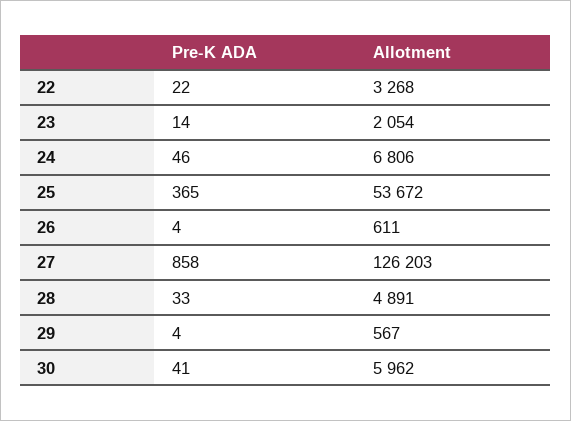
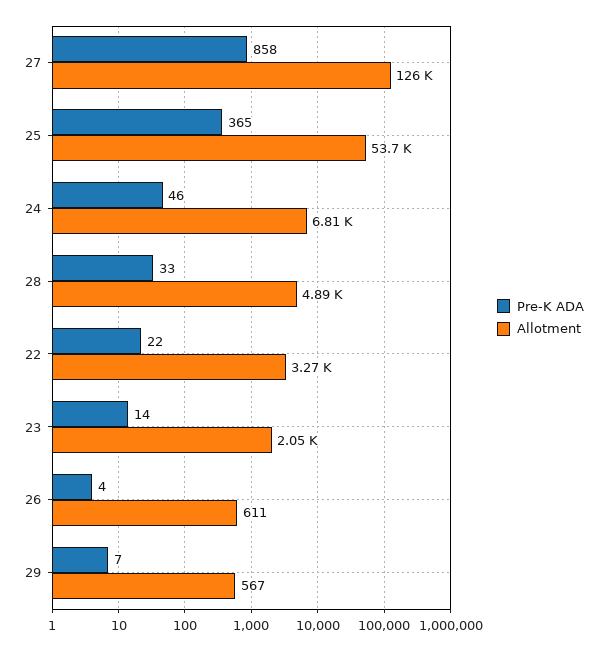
Pre-K ADA, 29: 4 -> 7
Pre-K ADA, 30: 41 -> none
Allotment, 30: 5962 -> none

